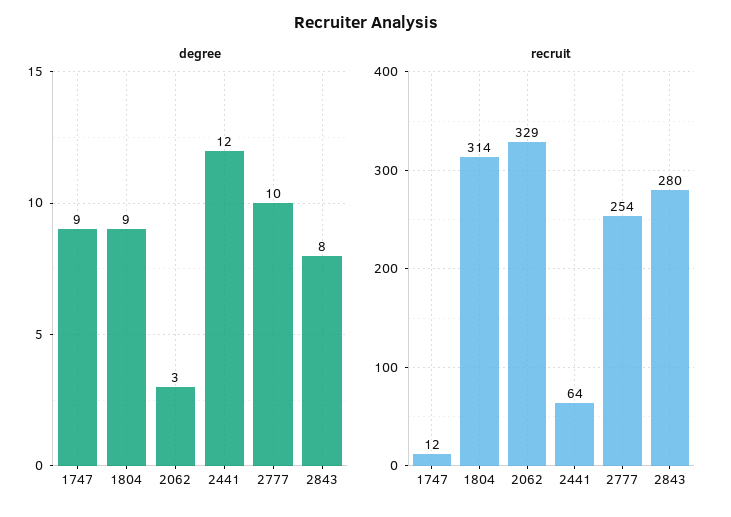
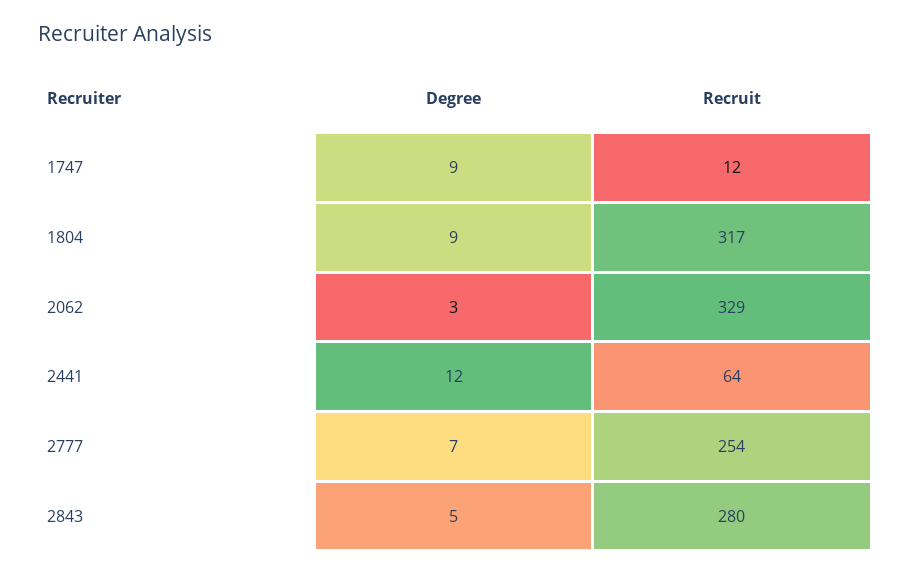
degree, 2777: 10 -> 7
degree, 2843: 8 -> 5
recruit, 1804: 314 -> 317

